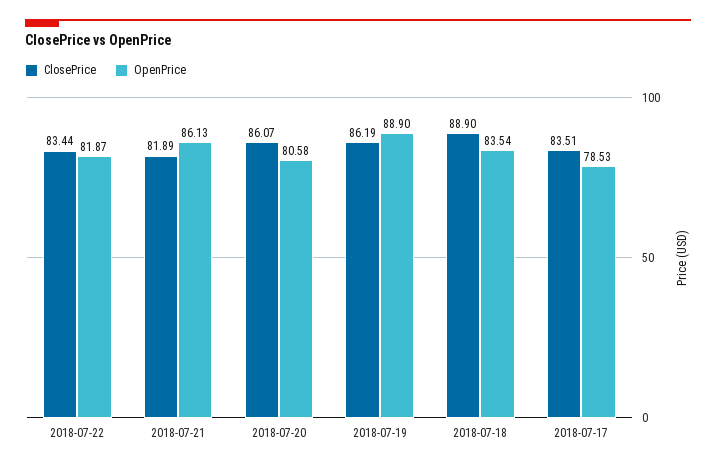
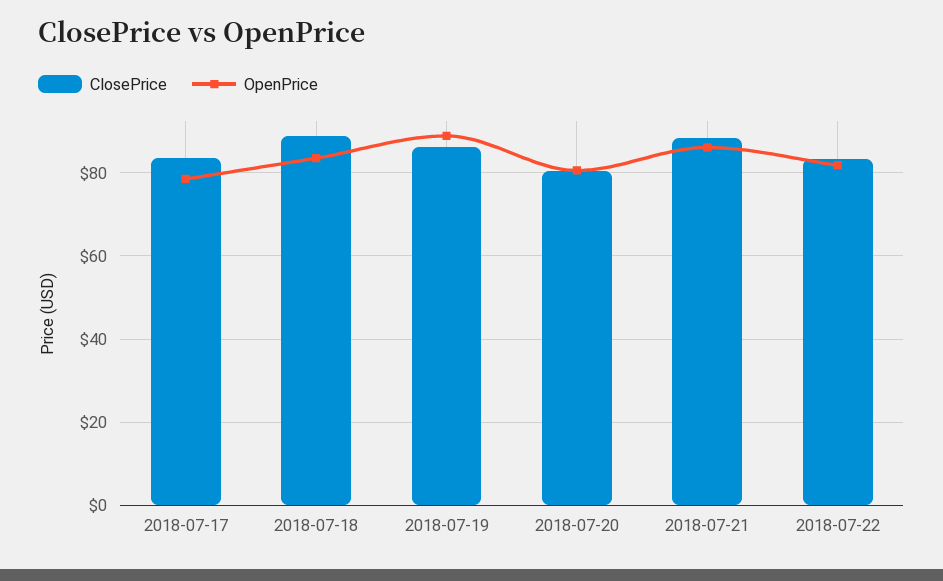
ClosePrice, 2018-07-21: 81.89 -> 88
ClosePrice, 2018-07-20: 86.07 -> 80

